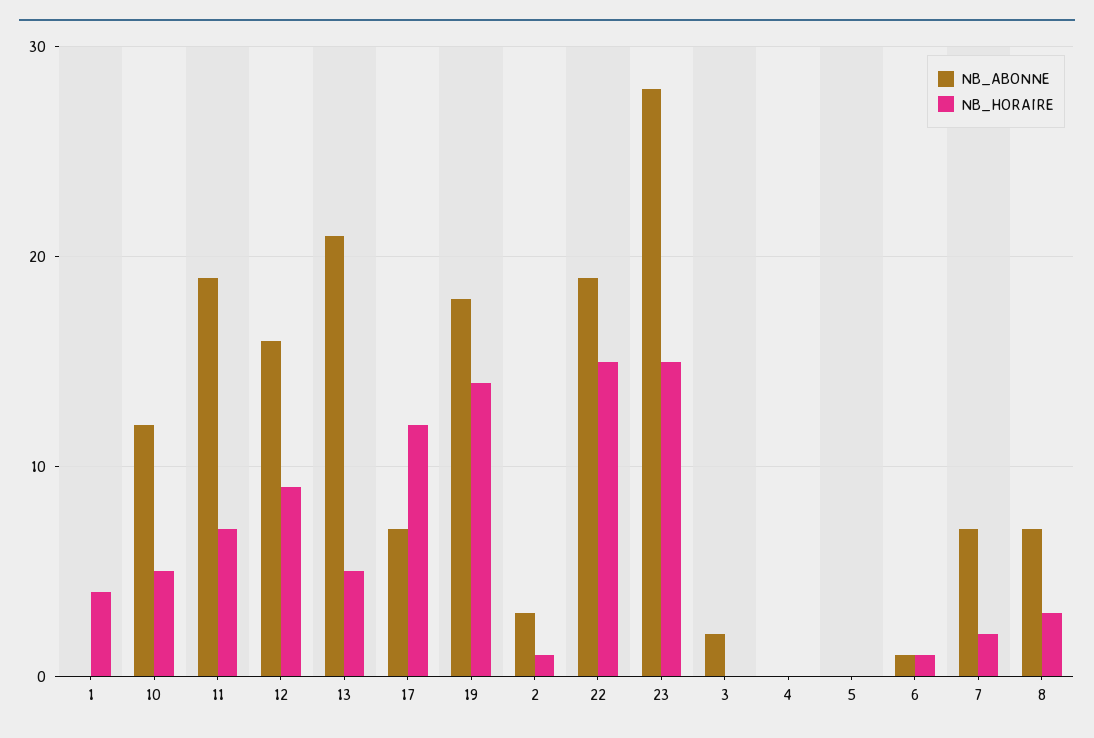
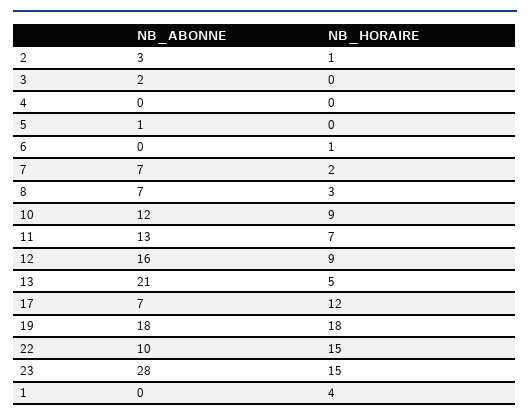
NB_HORAIRE, 10: 5 -> 9
NB_ABONNE, 11: 19 -> 13
NB_HORAIRE, 19: 14 -> 18
NB_ABONNE, 22: 19 -> 10
NB_ABONNE, 5: 0 -> 1
NB_ABONNE, 6: 1 -> 0

